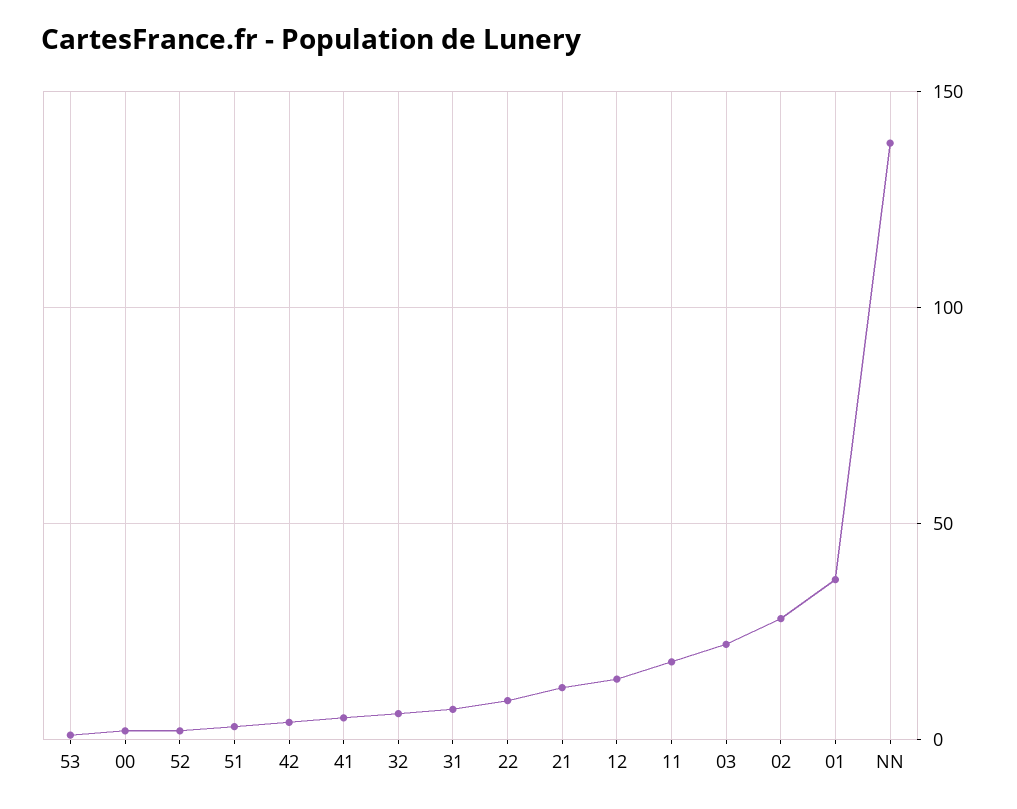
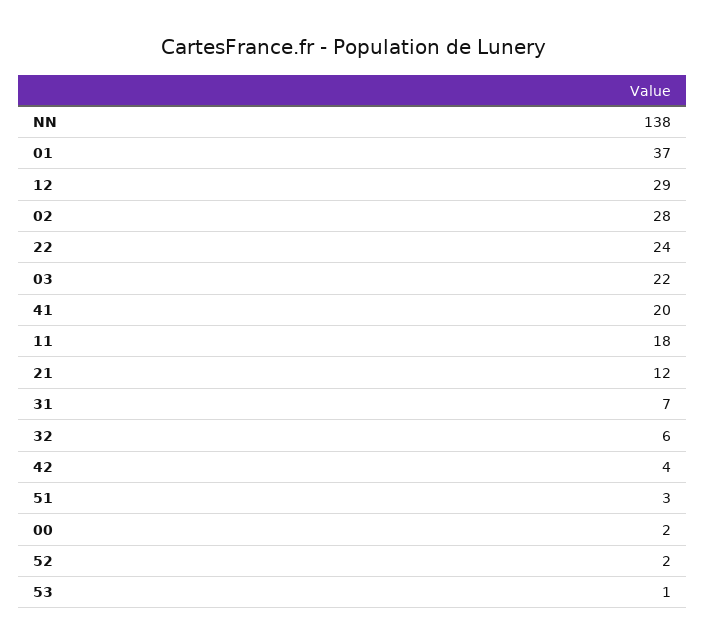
41: 5 -> 20
22: 10 -> 24
12: 15 -> 29

